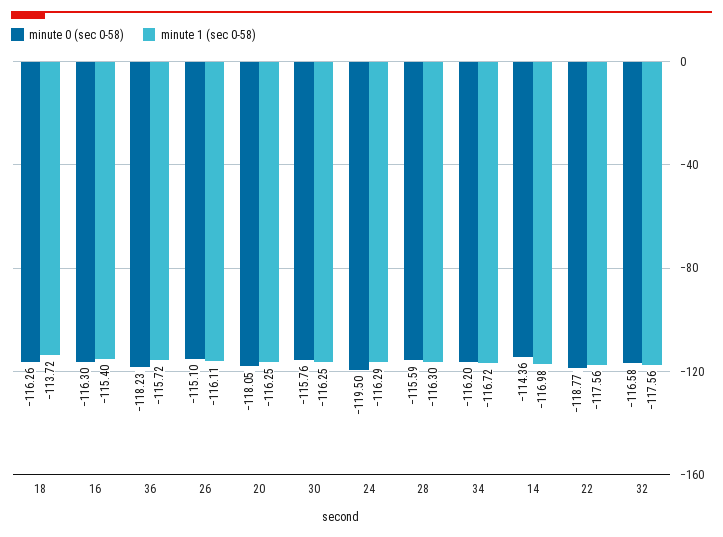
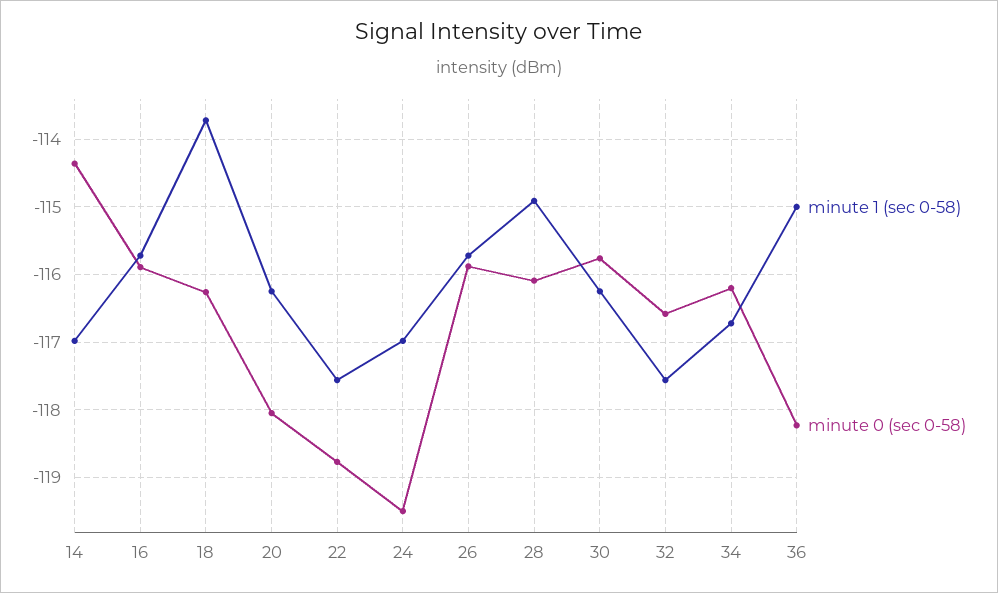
minute 0 (sec 0-58), 16: -116.3 -> -115.9
minute 1 (sec 0-58), 16: -115.4 -> -115.7
minute 1 (sec 0-58), 36: -115.72 -> -115
minute 0 (sec 0-58), 26: -115.1 -> -115.9
minute 1 (sec 0-58), 26: -116.11 -> -115.7
minute 1 (sec 0-58), 24: -116.29 -> -117
minute 0 (sec 0-58), 28: -115.59 -> -116.1
minute 1 (sec 0-58), 28: -116.3 -> -114.9

